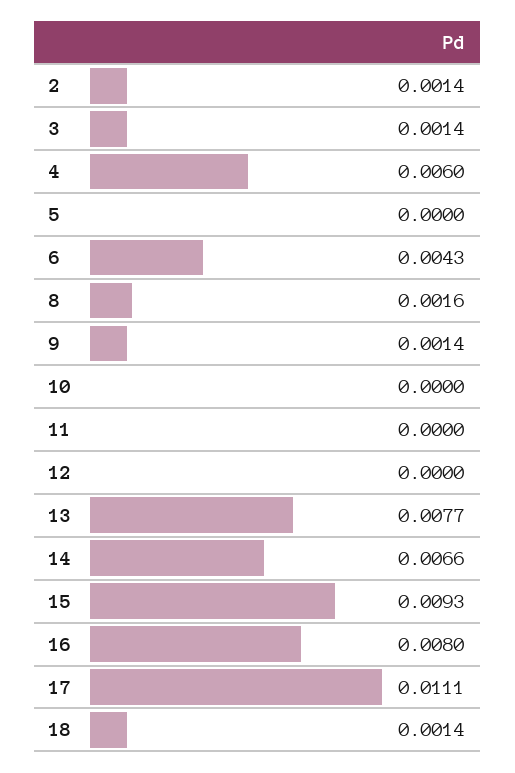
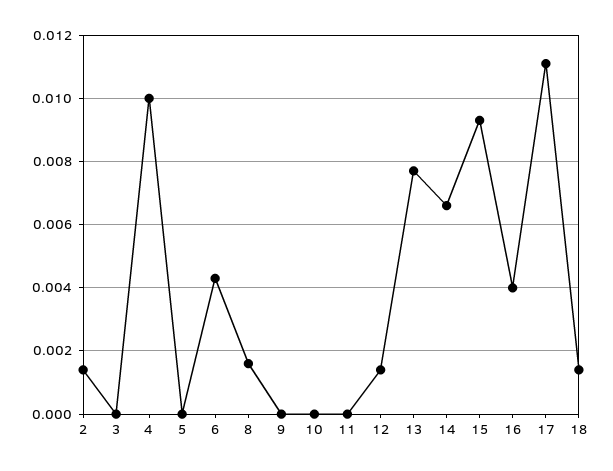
3: 0.0014 -> 0
4: 0.006 -> 0.01
9: 0.0014 -> 0
12: 0 -> 0.0015
16: 0.008 -> 0.004

